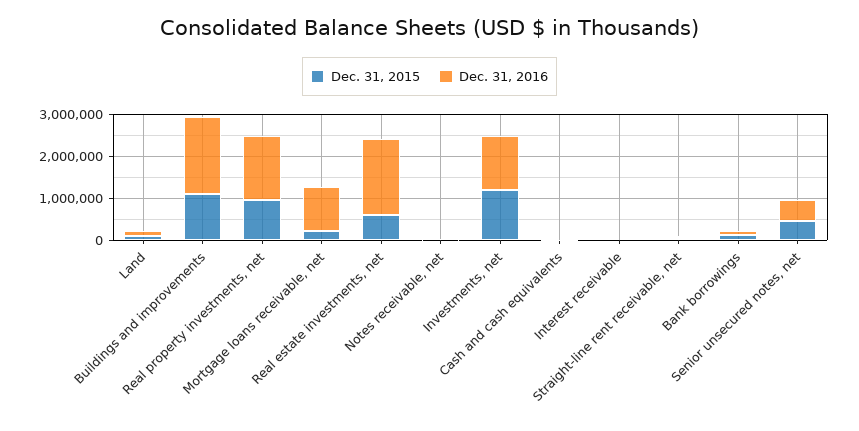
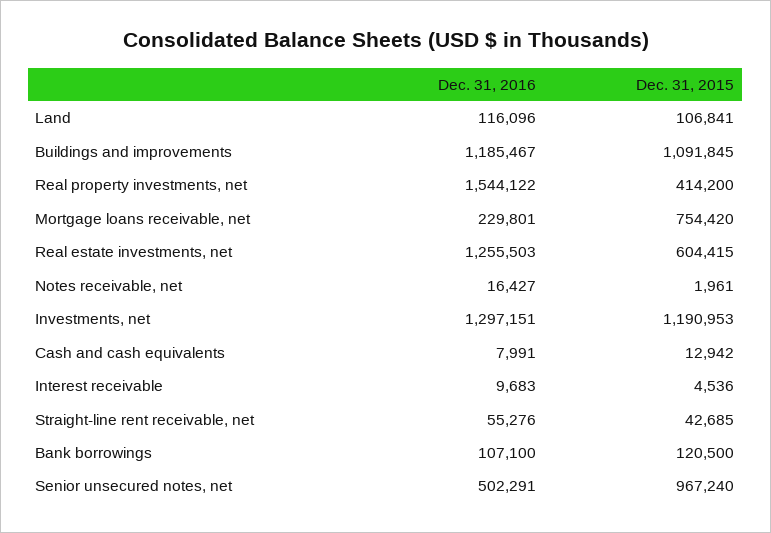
Dec. 31, 2016, Buildings and improvements: 1800000 -> 1185467
Dec. 31, 2015, Real property investments, net: 1000000 -> 414200
Dec. 31, 2015, Mortgage loans receivable, net: 200000 -> 754420
Dec. 31, 2016, Mortgage loans receivable, net: 1000000 -> 229801
Dec. 31, 2016, Real estate investments, net: 1800000 -> 1255503
Dec. 31, 2015, Senior unsecured notes, net: 400000 -> 967240

